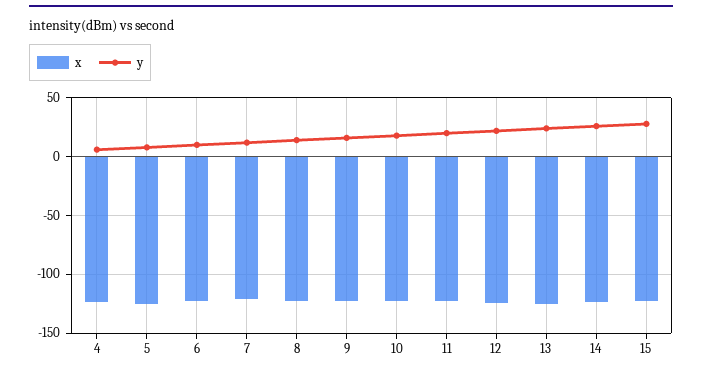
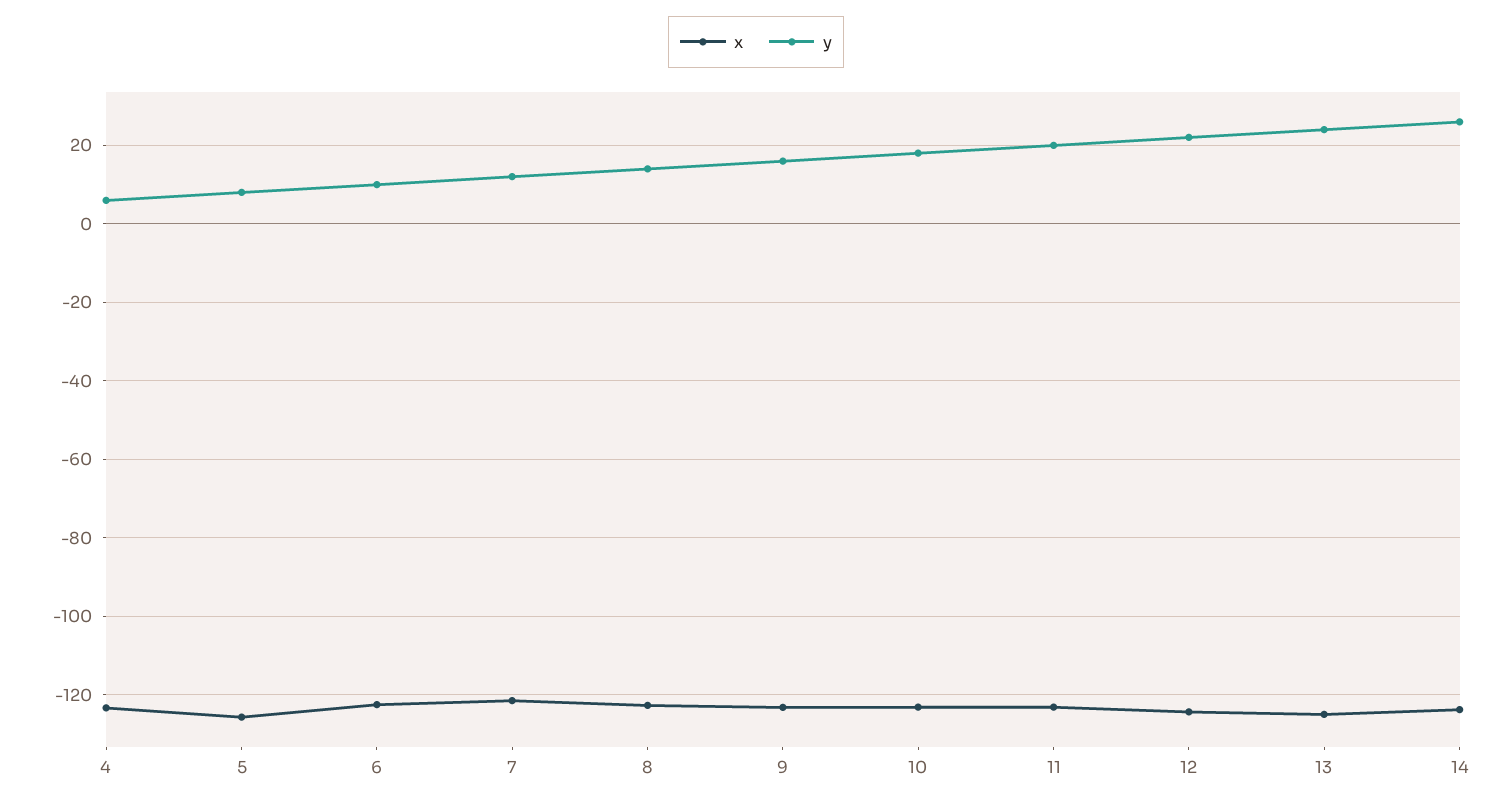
x, 15: -120 -> none
y, 15: 30 -> none

